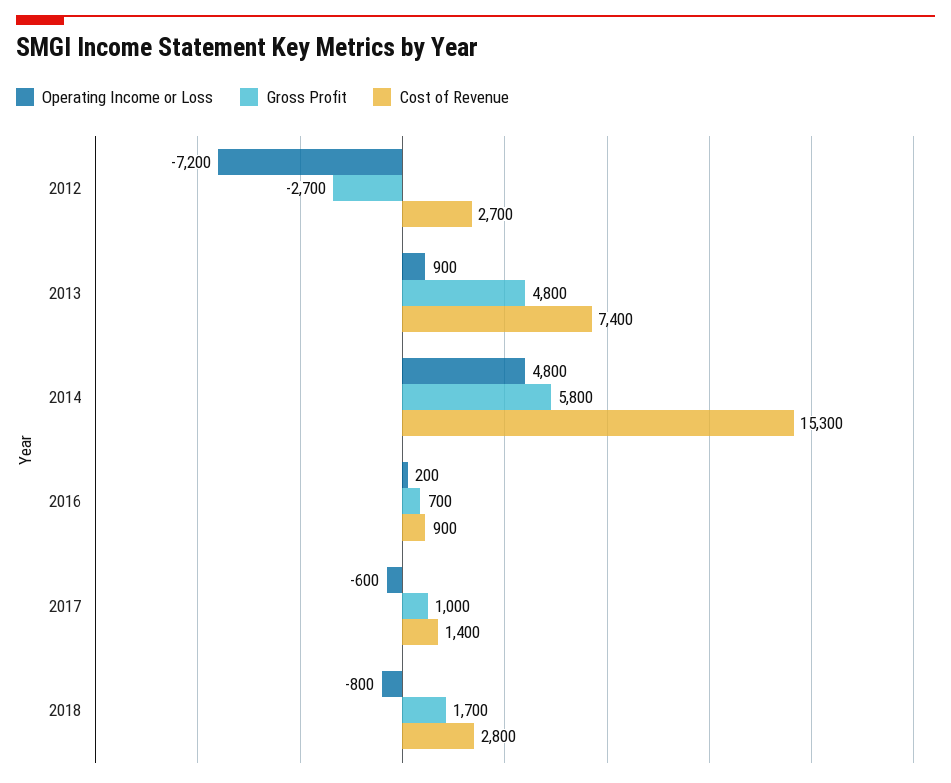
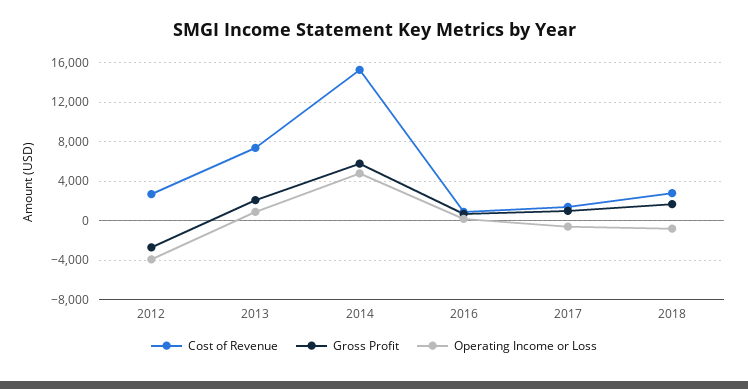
Operating Income or Loss, 2012: -7200 -> -4000
Gross Profit, 2013: 4800 -> 2000

